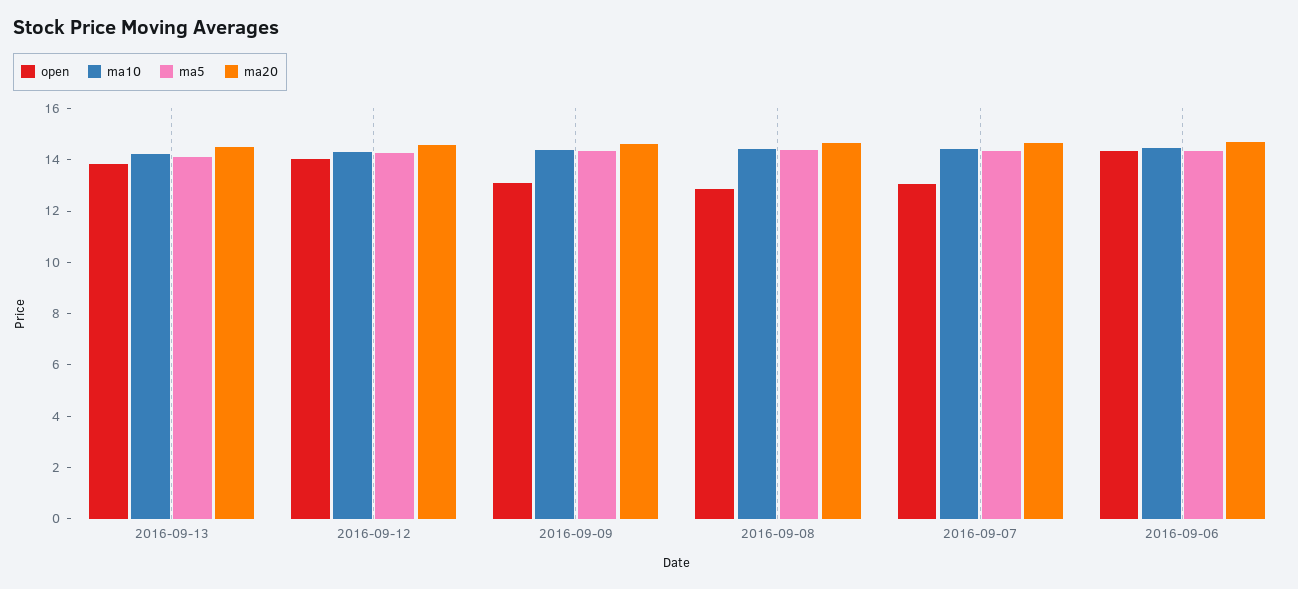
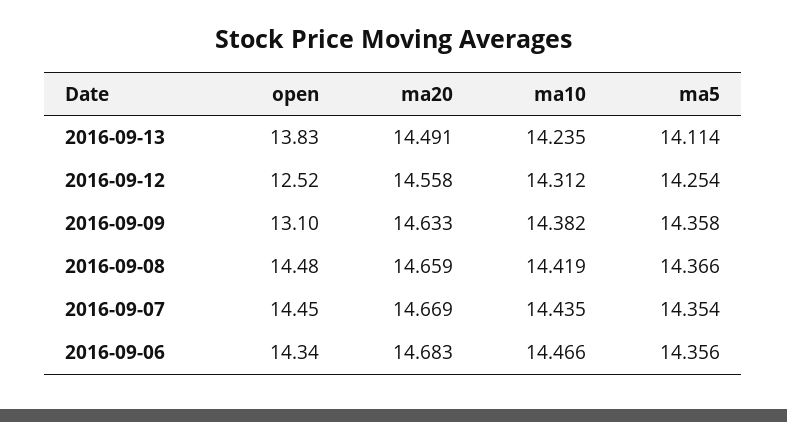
open, 2016-09-12: 14 -> 12.52
open, 2016-09-08: 13 -> 14.48
open, 2016-09-07: 13 -> 14.45

